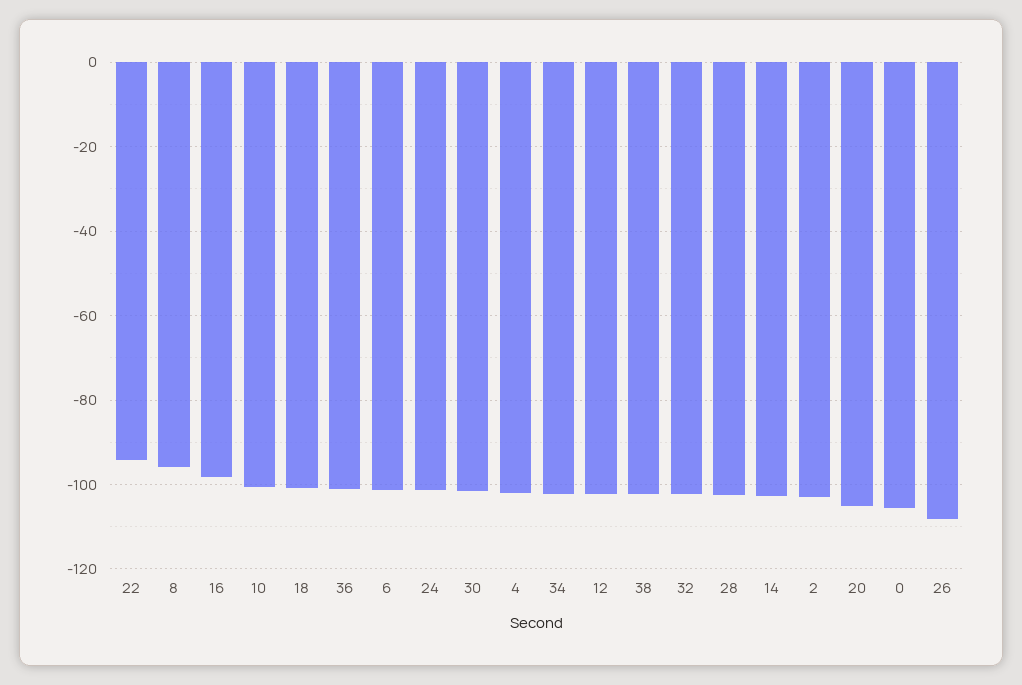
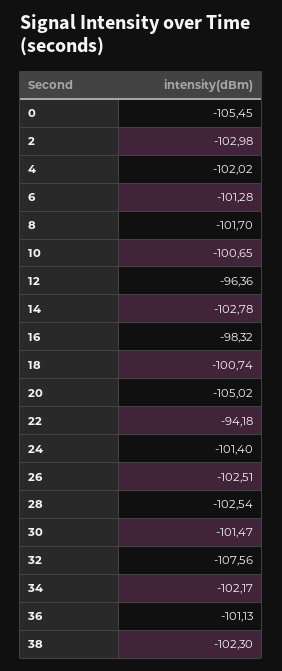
8: -96 -> -101.7
12: -102 -> -96.36
32: -102 -> -107.56
26: -108 -> -102.51

